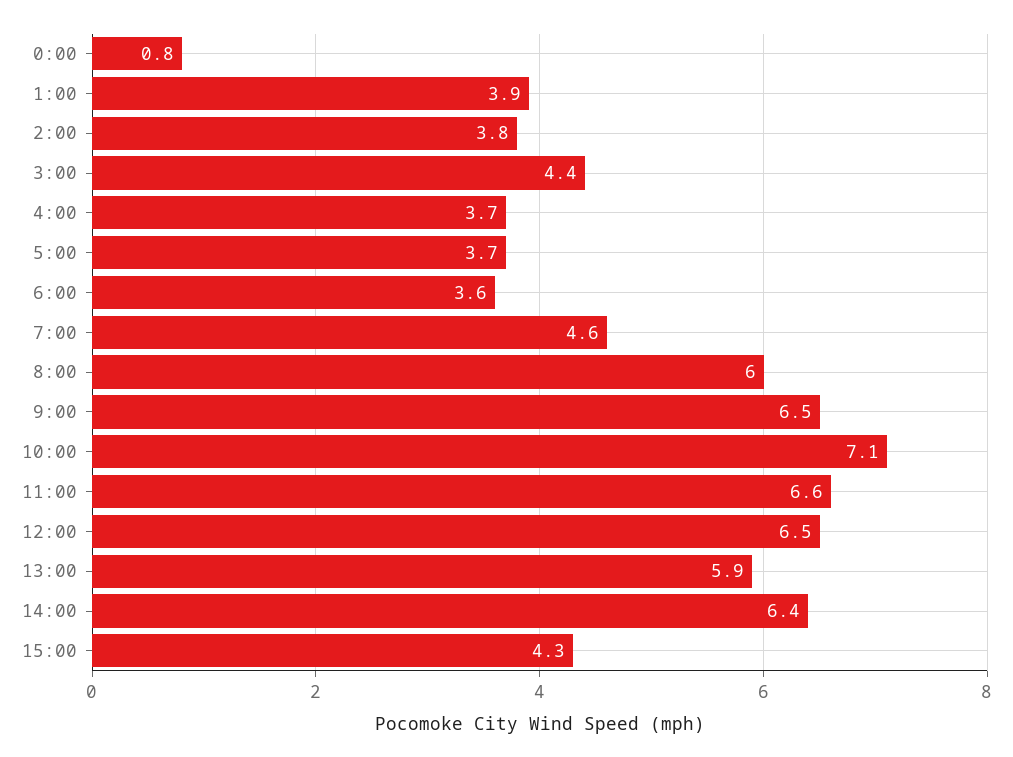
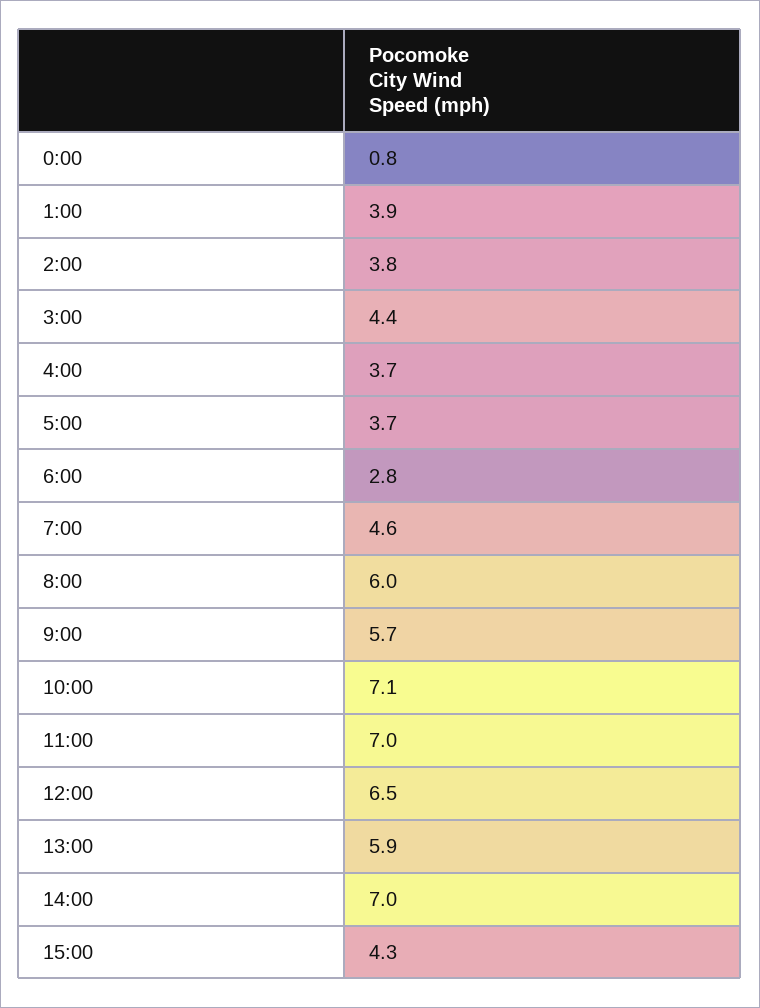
6:00: 3.6 -> 2.8
9:00: 6.5 -> 5.7
11:00: 6.6 -> 7
14:00: 6.4 -> 7

